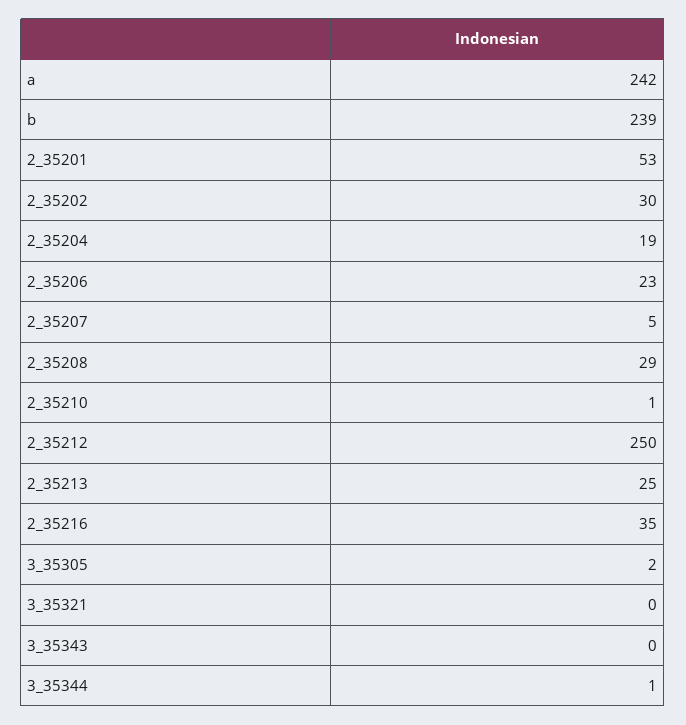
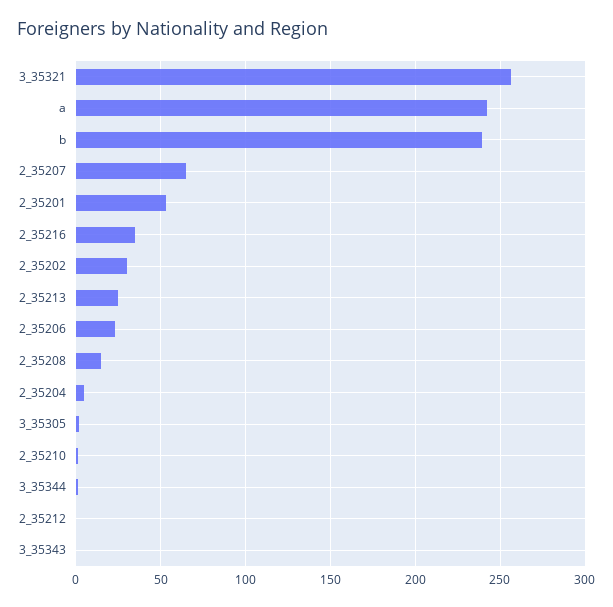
2_35204: 19 -> 5
2_35207: 5 -> 65
2_35208: 29 -> 15
2_35212: 250 -> 0
3_35321: 0 -> 255

